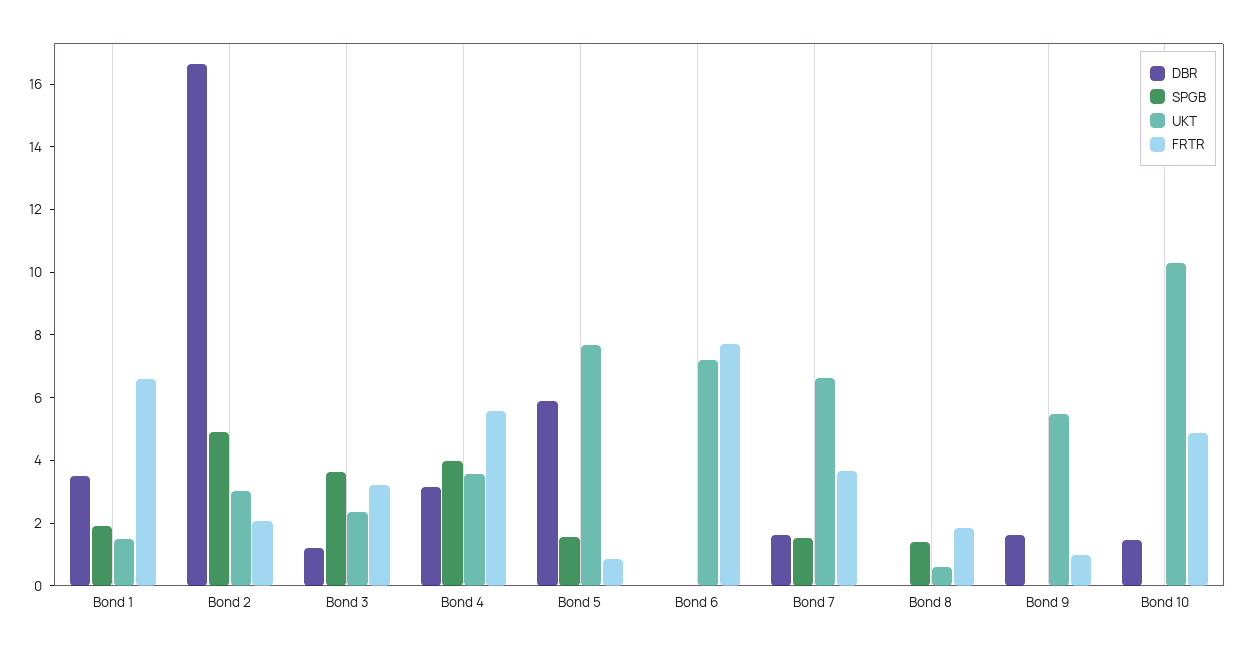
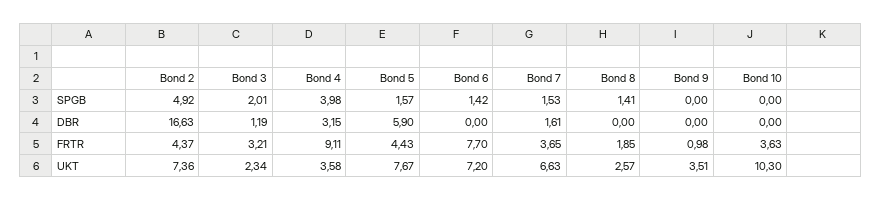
DBR, Bond 1: 3.5 -> none
SPGB, Bond 1: 2 -> none
UKT, Bond 1: 1.5 -> none
FRTR, Bond 1: 6.5 -> none
UKT, Bond 2: 3 -> 7.36
FRTR, Bond 2: 2 -> 4.37
SPGB, Bond 3: 3.5 -> 2.01
FRTR, Bond 4: 5.5 -> 9.11
FRTR, Bond 5: 1 -> 4.43
SPGB, Bond 6: 0 -> 1.42
UKT, Bond 8: 0.5 -> 2.57
DBR, Bond 9: 1.5 -> 0
UKT, Bond 9: 5.5 -> 3.51
DBR, Bond 10: 1.5 -> 0
FRTR, Bond 10: 5 -> 3.63

